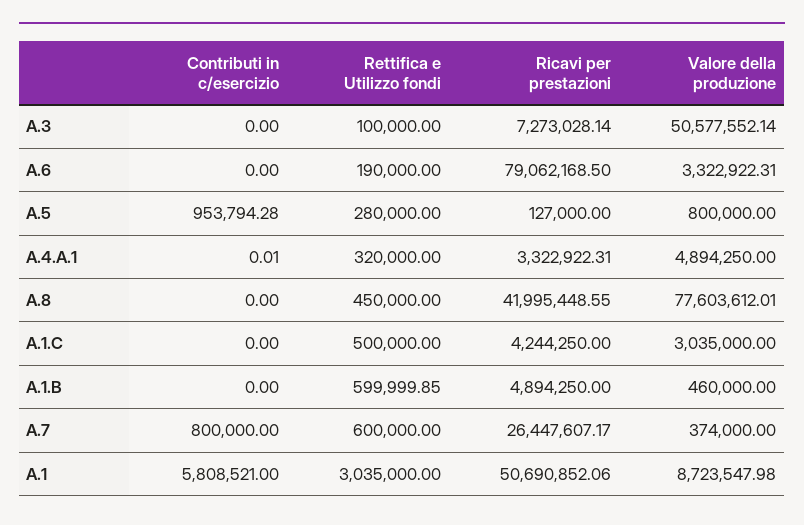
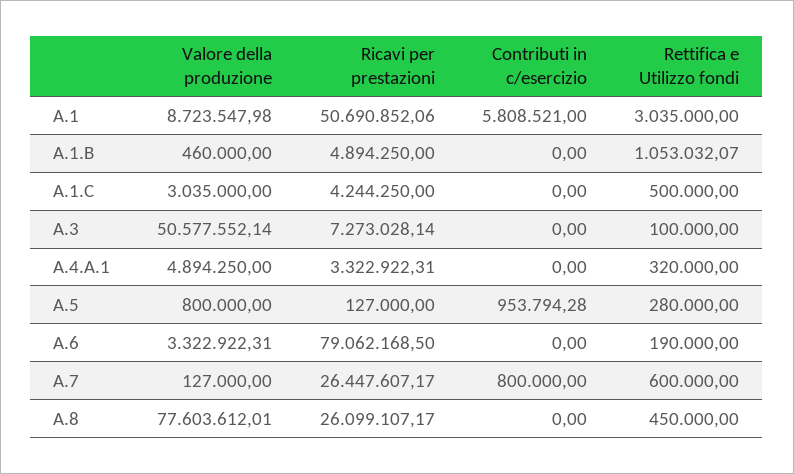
Contributi in c/esercizio, A.4.A.1: 0.01 -> 0
Ricavi per prestazioni, A.8: 41995448.55 -> 26099107.17
Rettifica e Utilizzo fondi, A.1.B: 599999.85 -> 1053032.07
Valore della produzione, A.7: 374000 -> 127000

